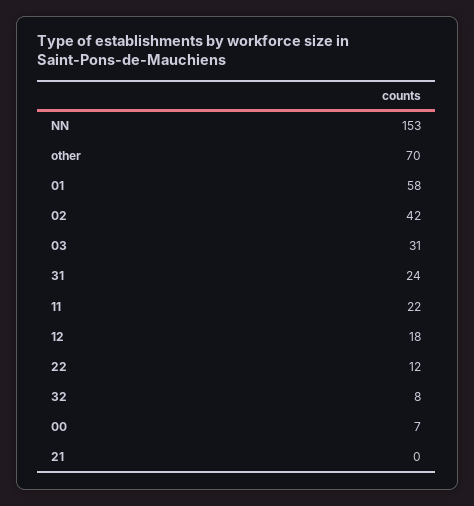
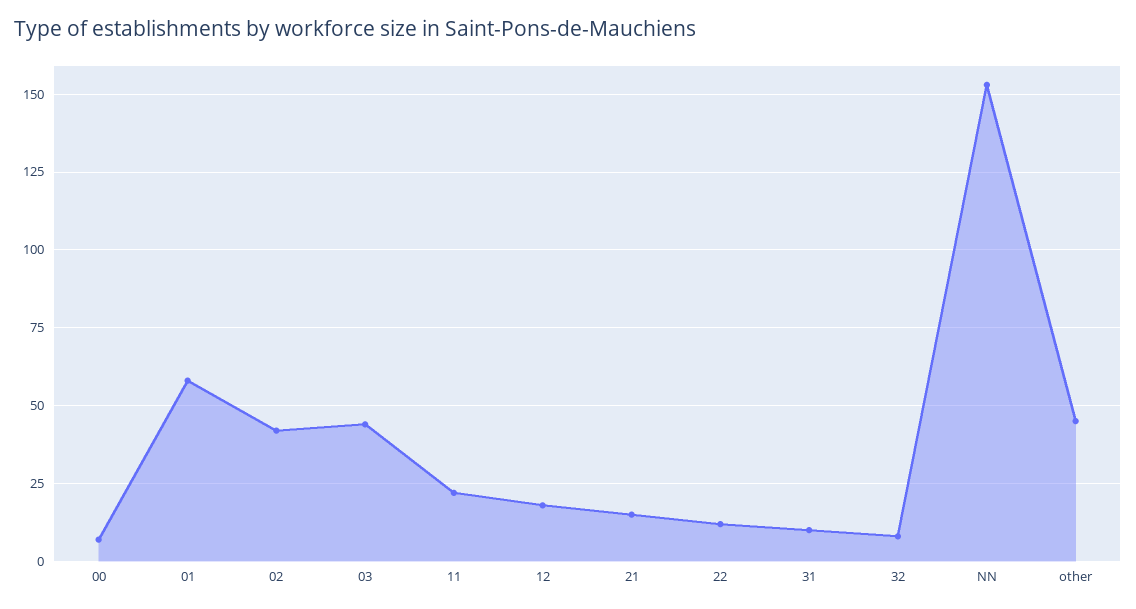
other: 70 -> 45
03: 31 -> 45
31: 24 -> 10
21: 0 -> 15

